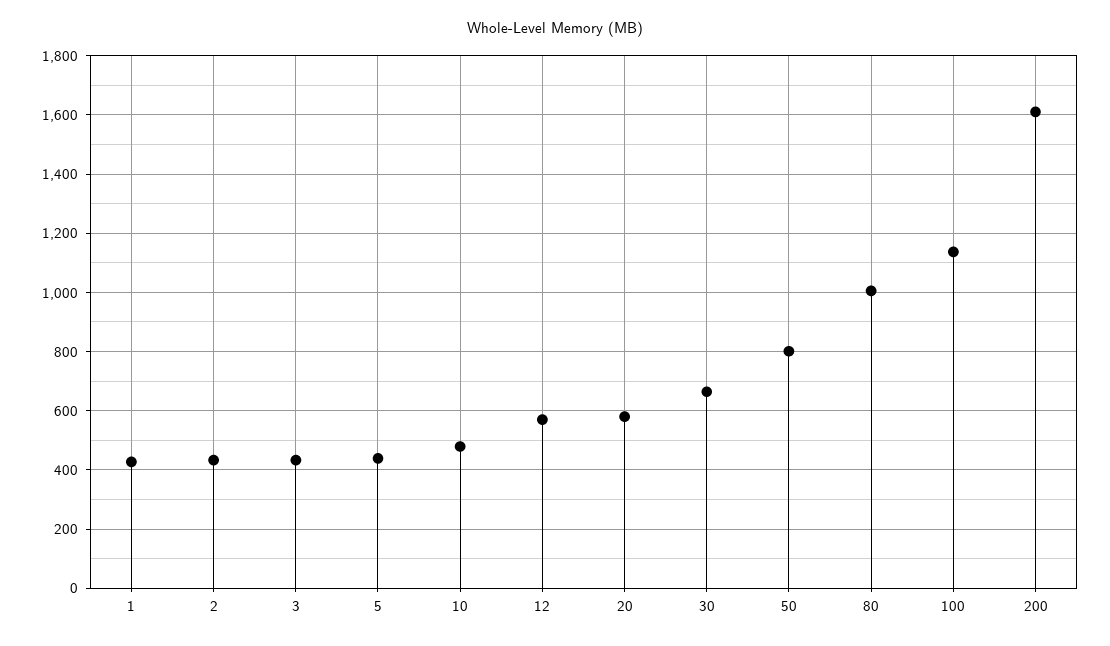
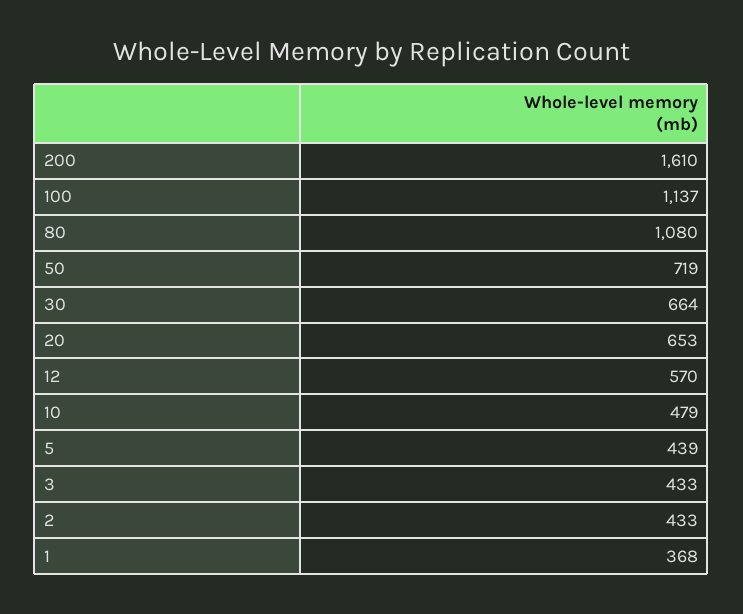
1: 425 -> 368
20: 575 -> 653
50: 800 -> 719
80: 1000 -> 1080

